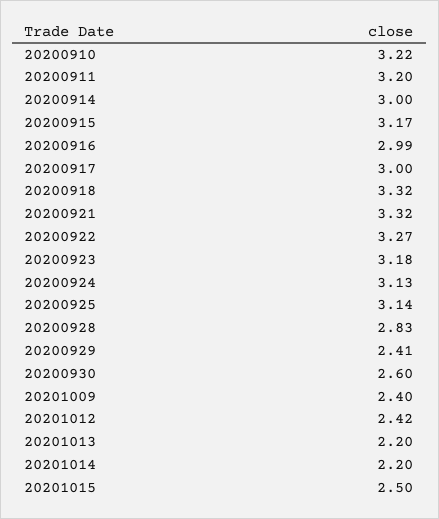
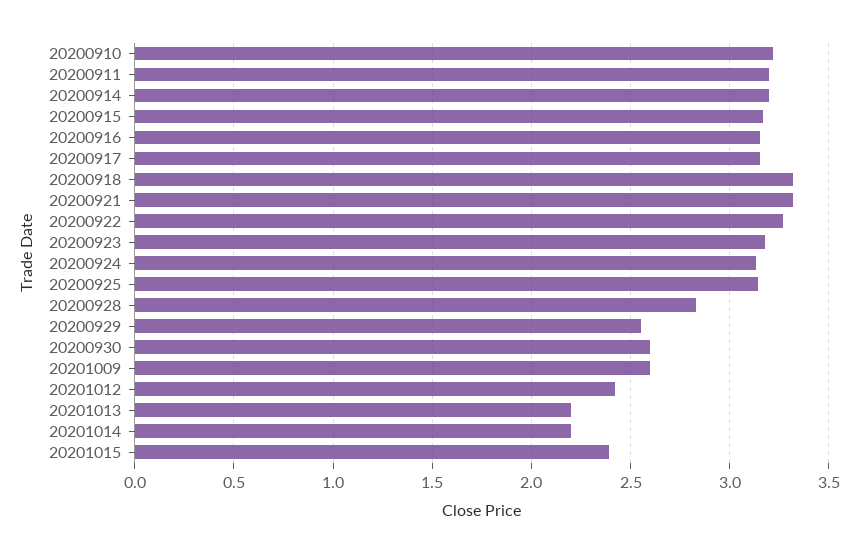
20200914: 3 -> 3.2
20200916: 2.99 -> 3.15
20200917: 3 -> 3.15
20200929: 2.41 -> 2.55
20201009: 2.4 -> 2.6
20201015: 2.5 -> 2.4

